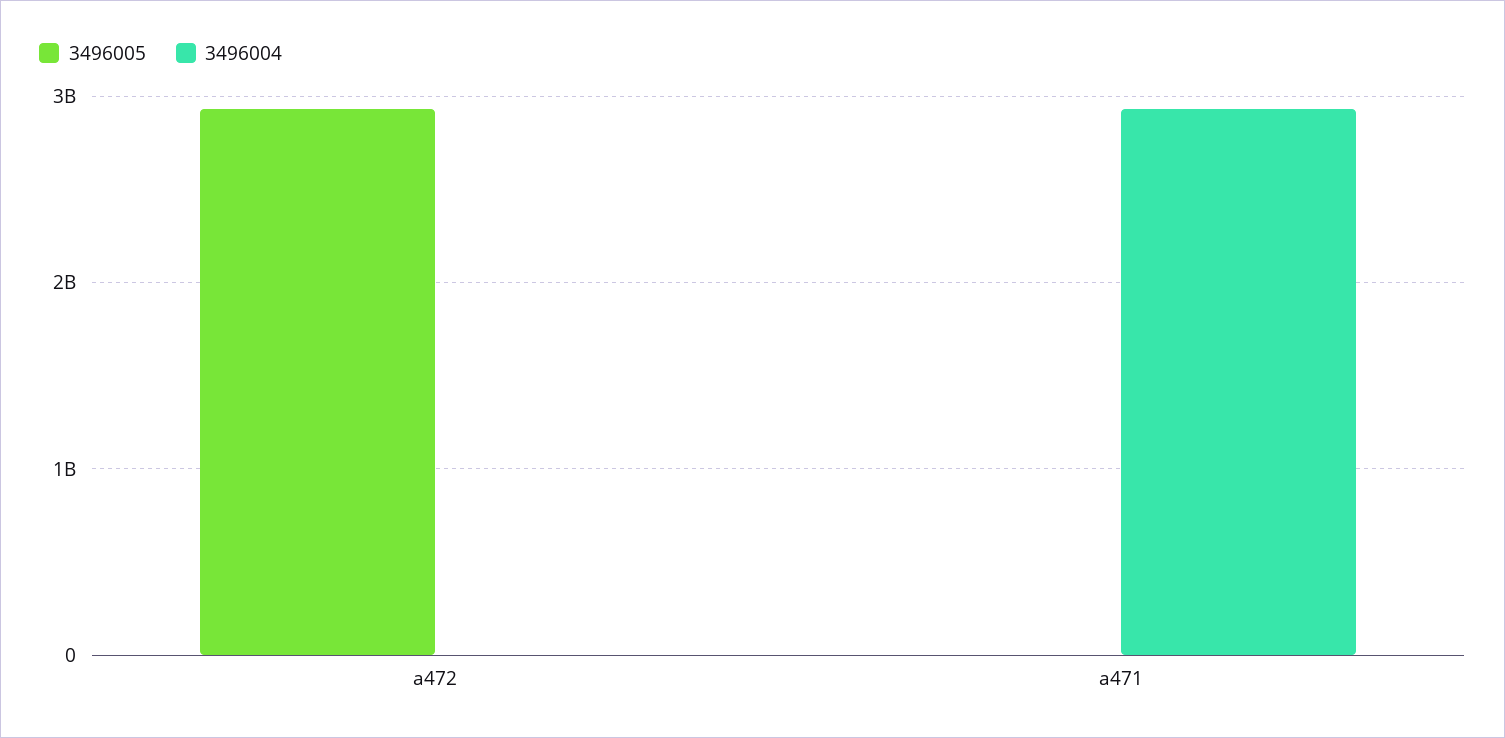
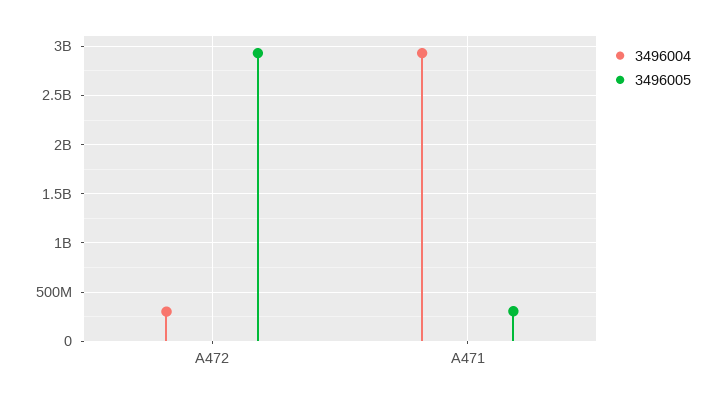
3496004, a472: 0 -> 300000000
3496005, a471: 0 -> 300000000

